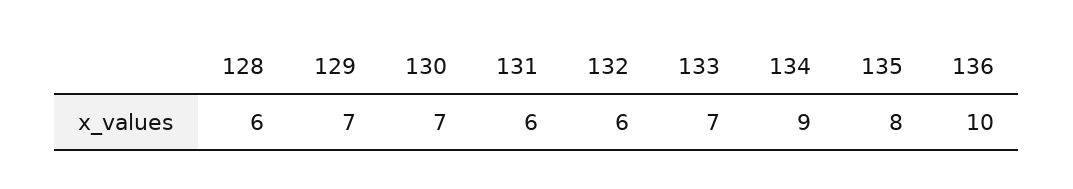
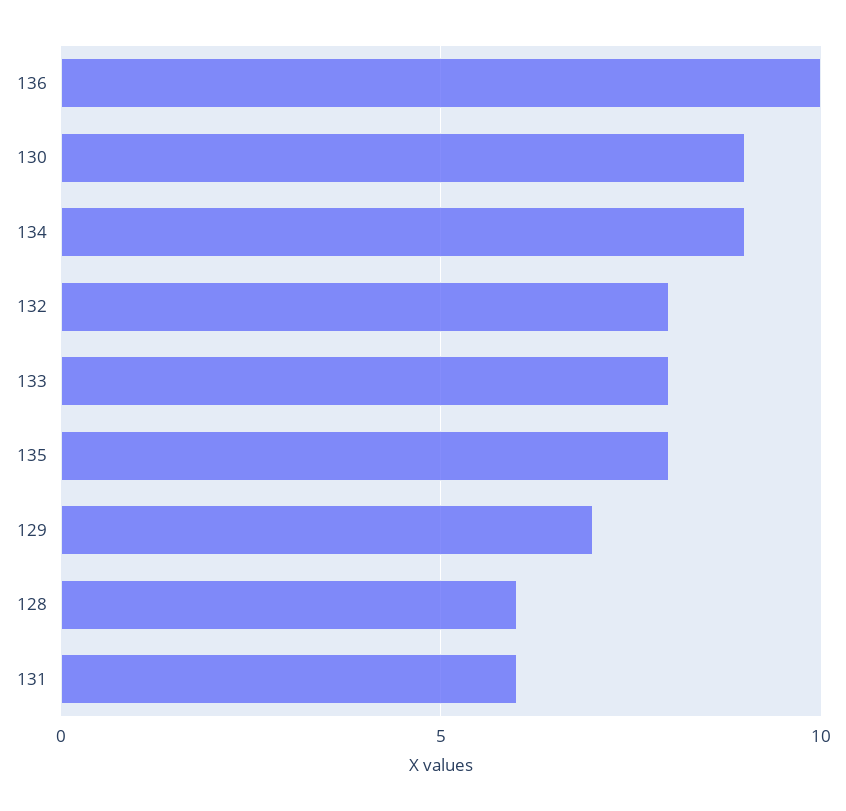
130: 7 -> 9
132: 6 -> 8
133: 7 -> 8

